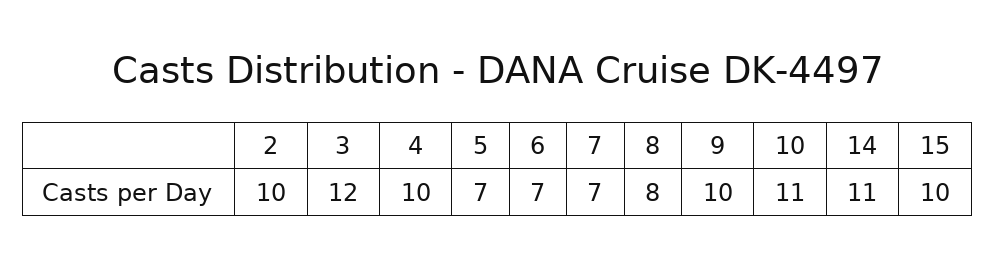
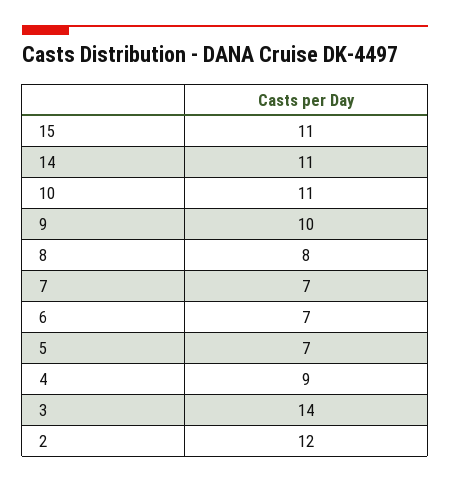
2: 10 -> 12
3: 12 -> 14
4: 10 -> 9
15: 10 -> 11

